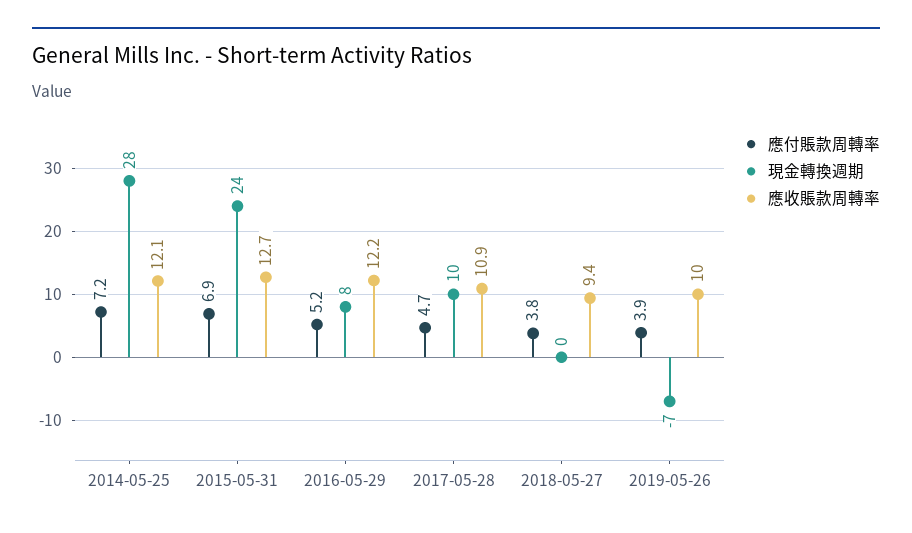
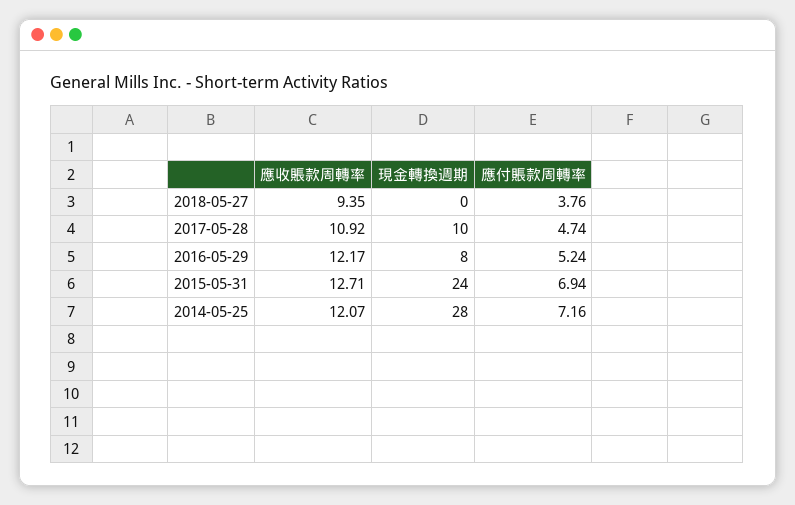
應付賬款周轉率, 2019-05-26: 3.9 -> none
現金轉換週期, 2019-05-26: -7 -> none
應收賬款周轉率, 2019-05-26: 10 -> none

